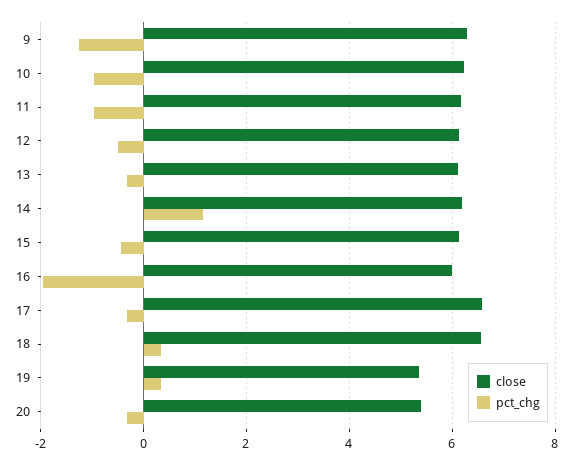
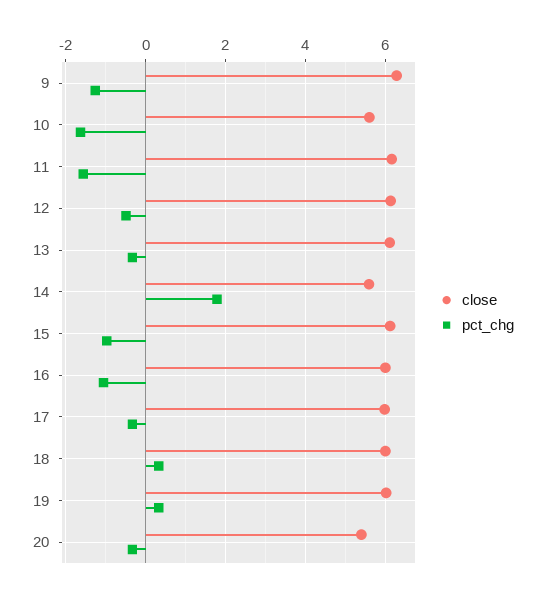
close, 10: 6.2 -> 5.6
pct_chg, 10: -1 -> -1.6
pct_chg, 11: -1 -> -1.6
close, 14: 6.2 -> 5.6
pct_chg, 14: 1.2 -> 1.8
pct_chg, 15: -0.4 -> -1
pct_chg, 16: -2 -> -1
close, 17: 6.6 -> 6
close, 18: 6.6 -> 6
close, 19: 5.4 -> 6

